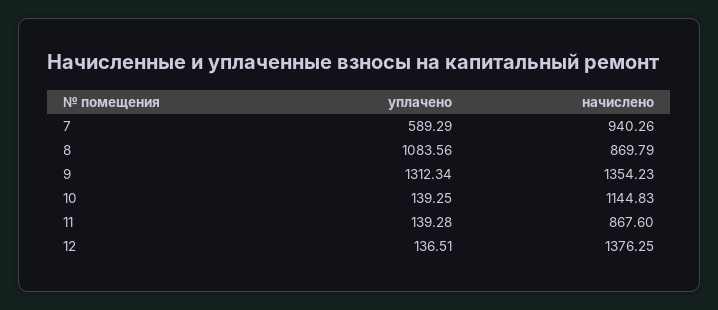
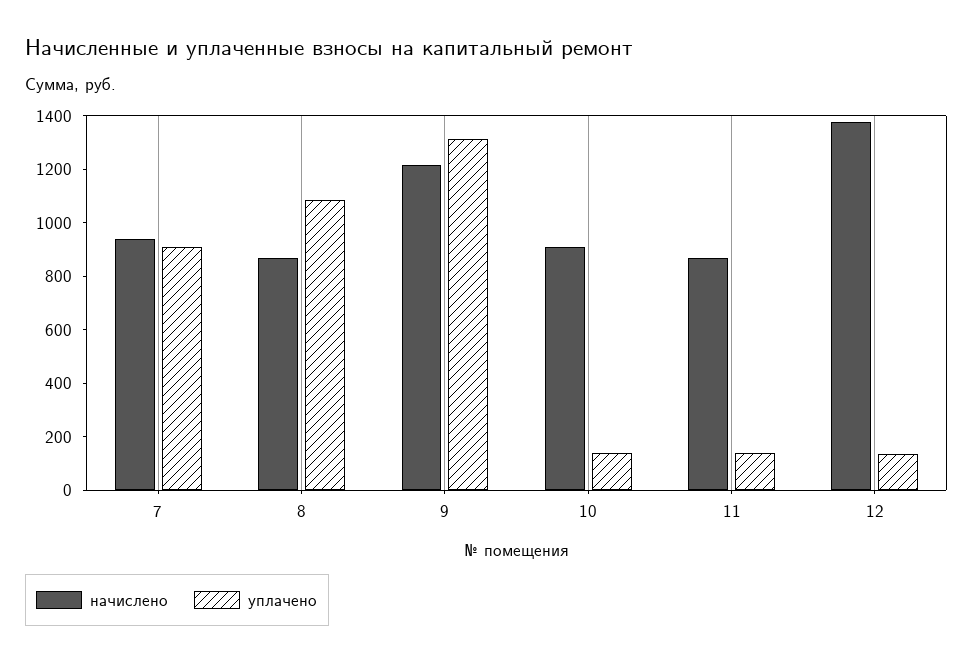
уплачено, 7: 589.29 -> 900
начислено, 9: 1354.23 -> 1200
начислено, 10: 1144.83 -> 900

